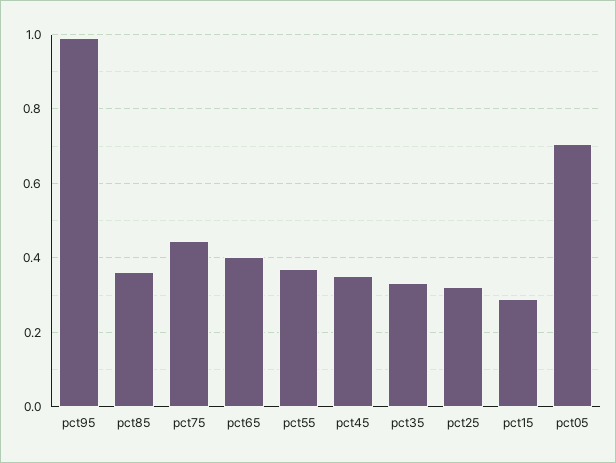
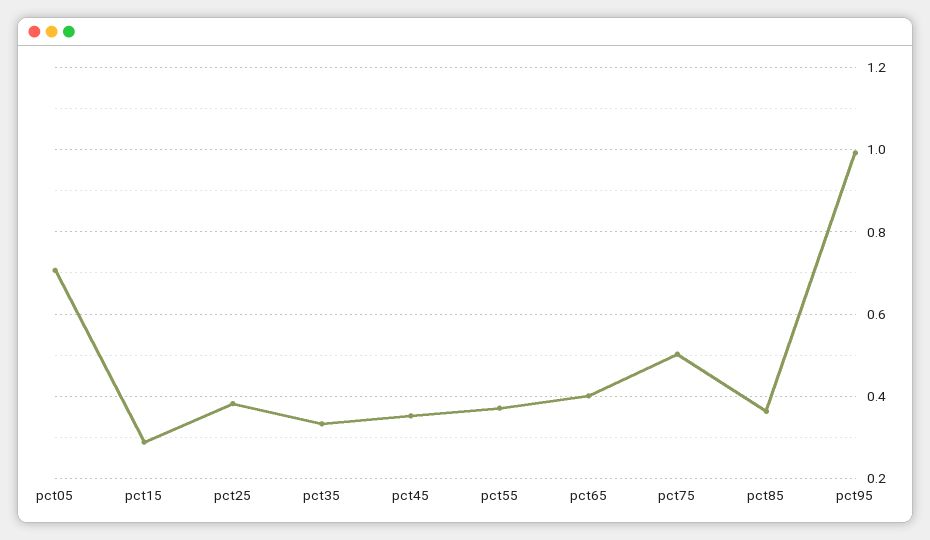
pct75: 0.44 -> 0.5
pct25: 0.32 -> 0.38

